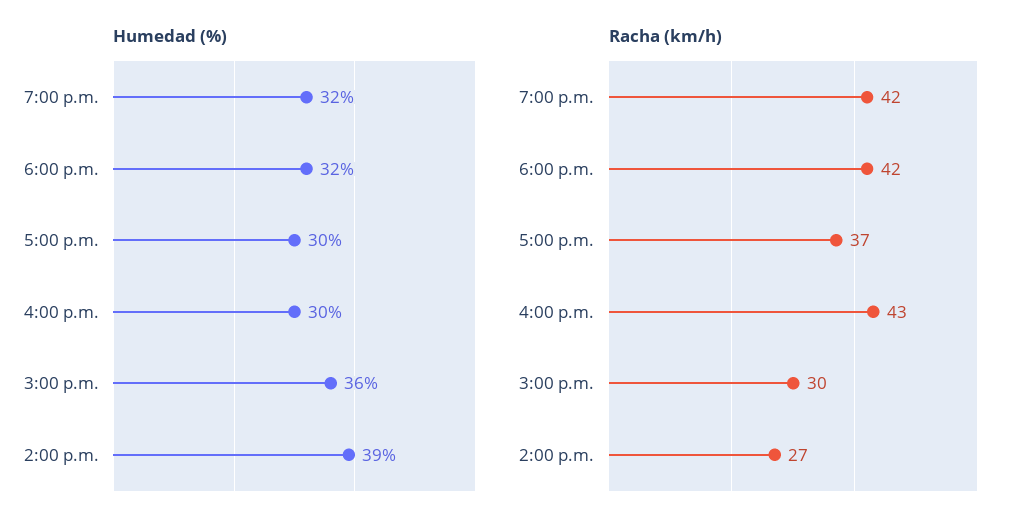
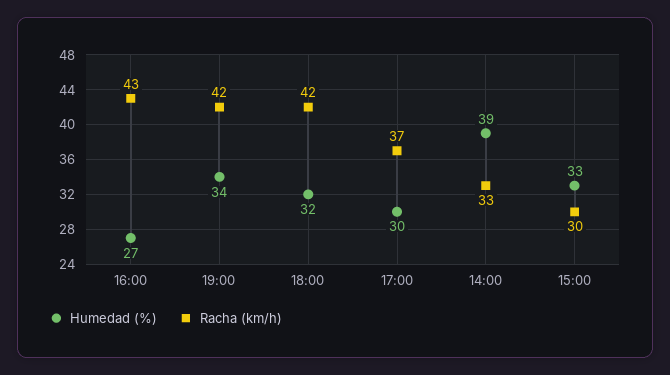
Humedad (%), 7:00 p.m.: 32 -> 34
Humedad (%), 4:00 p.m.: 30 -> 27
Humedad (%), 3:00 p.m.: 36 -> 33
Racha (km/h), 2:00 p.m.: 27 -> 33

